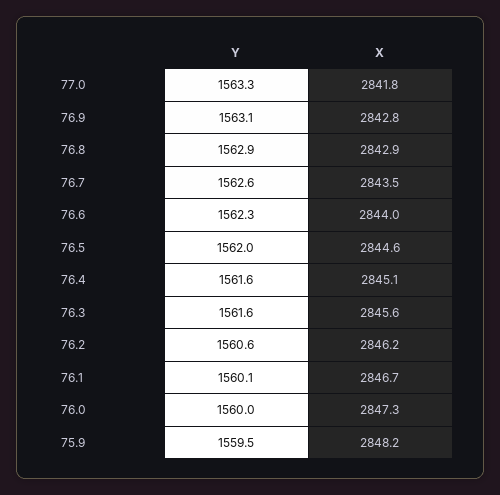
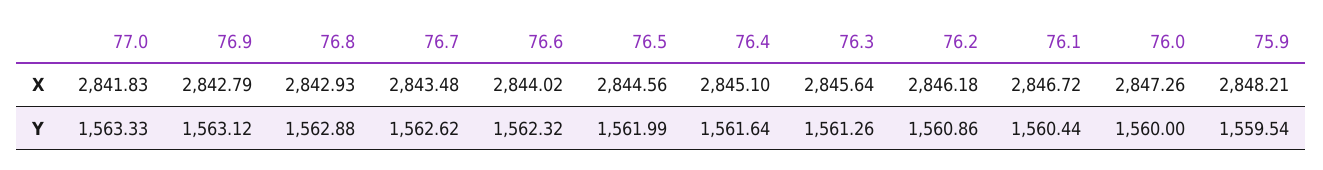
Y, 76.3: 1561.6 -> 1561.26
Y, 76.2: 1560.6 -> 1560.86
Y, 76.1: 1560.1 -> 1560.44

